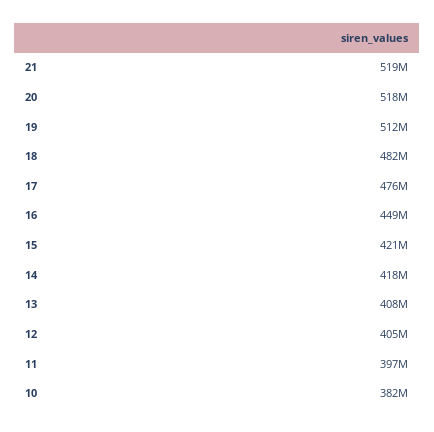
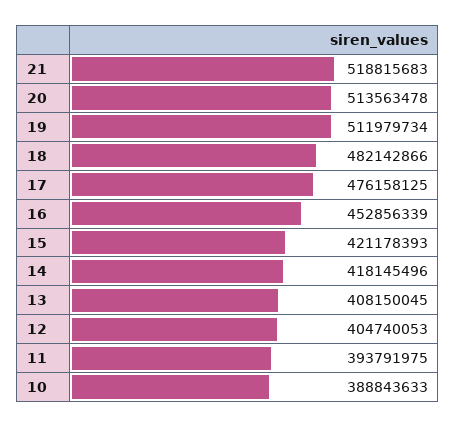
20: 518000000 -> 513563478
16: 449000000 -> 452856339
11: 397000000 -> 393791975
10: 382000000 -> 388843633

